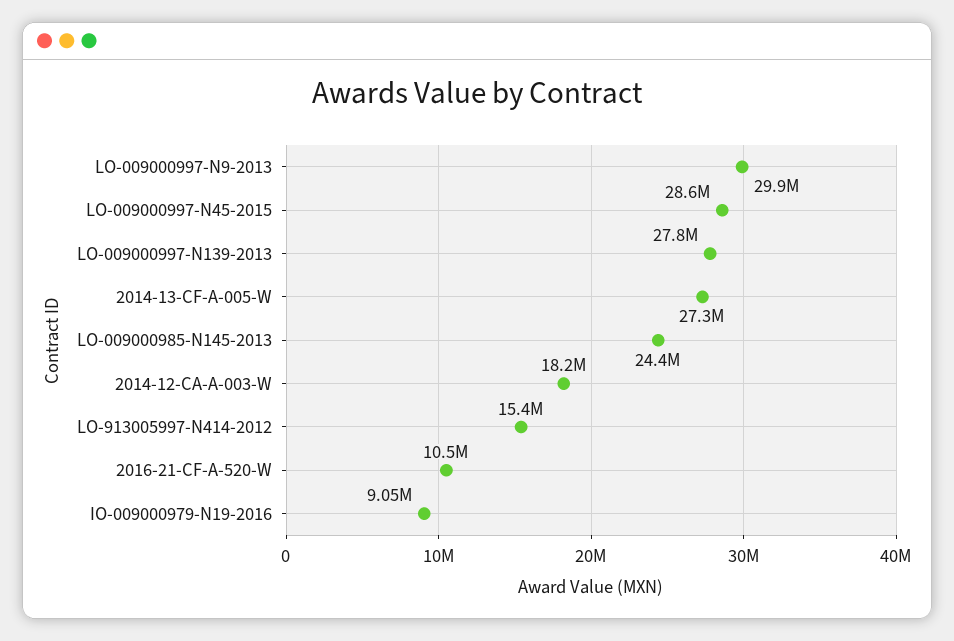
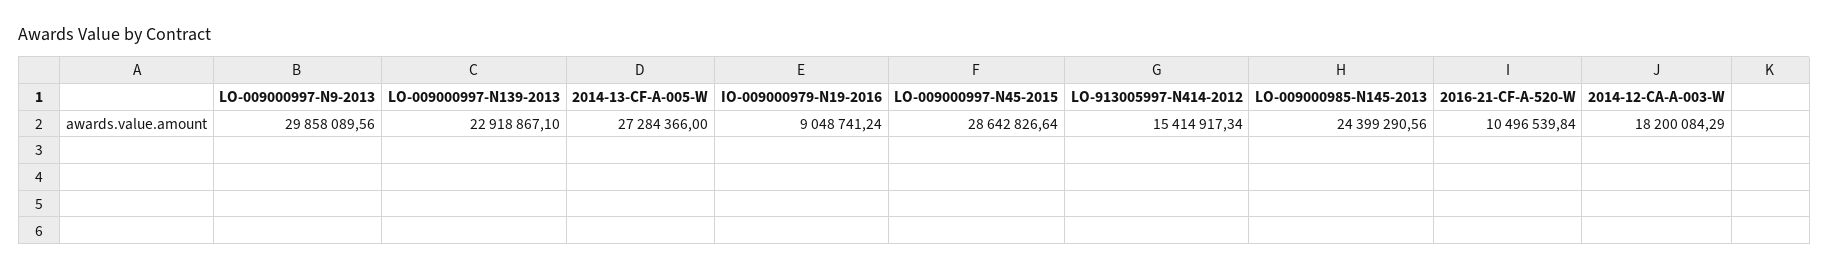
LO-009000997-N139-2013: 27800000 -> 22918867.1

